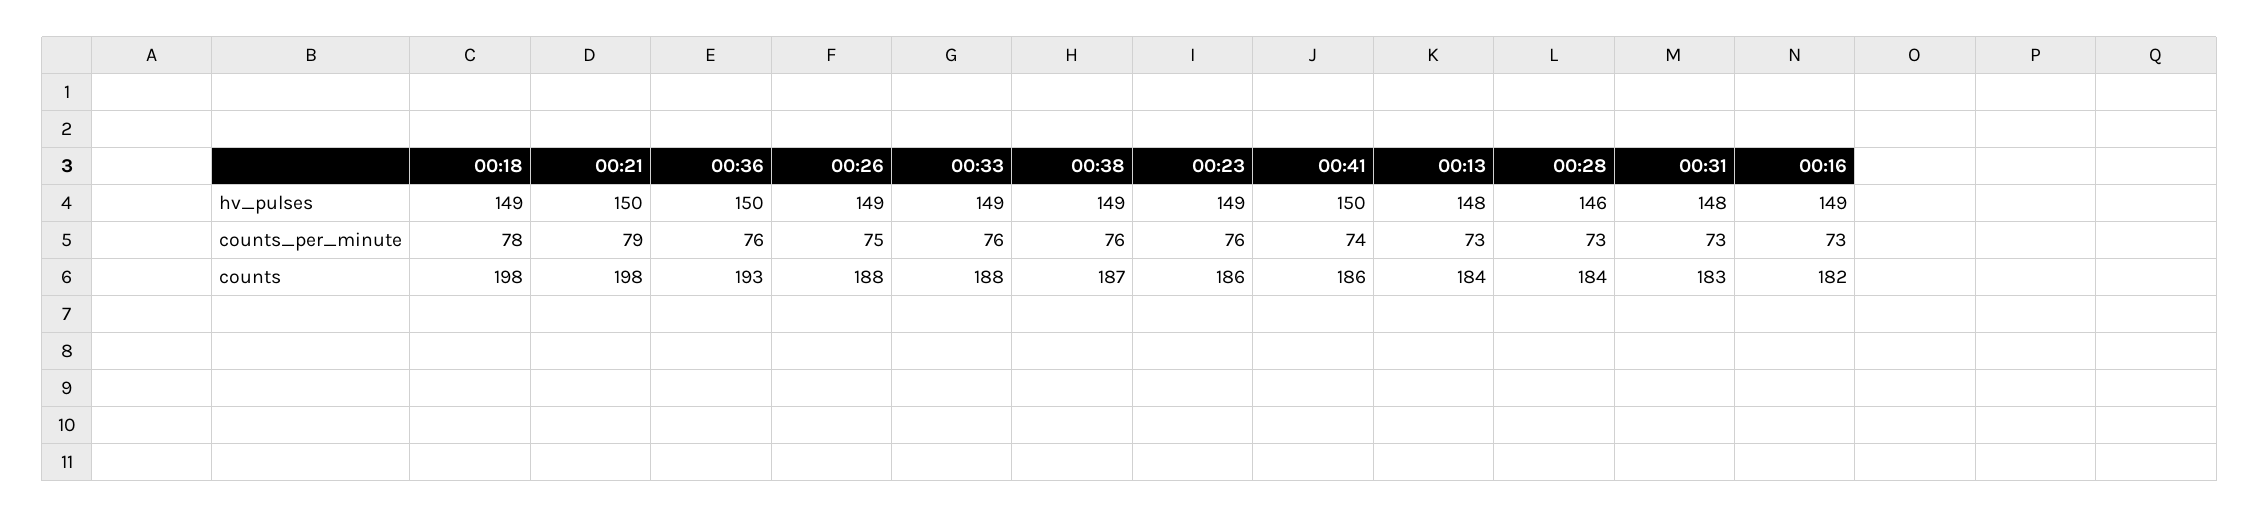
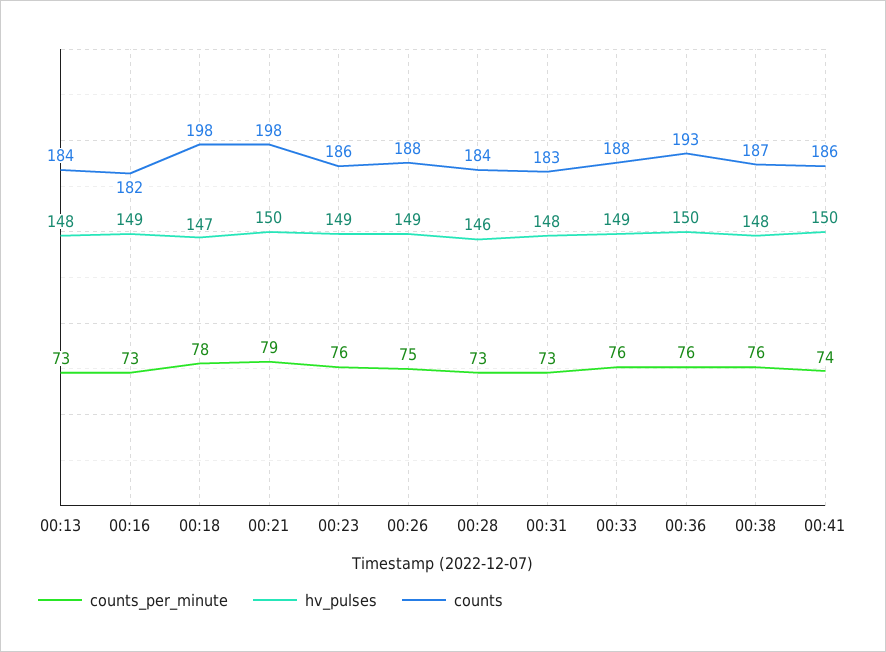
hv_pulses, 00:18: 149 -> 147
hv_pulses, 00:38: 149 -> 148

